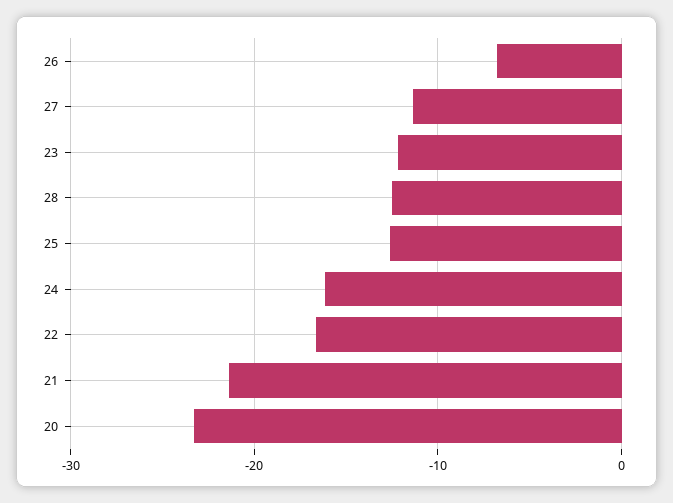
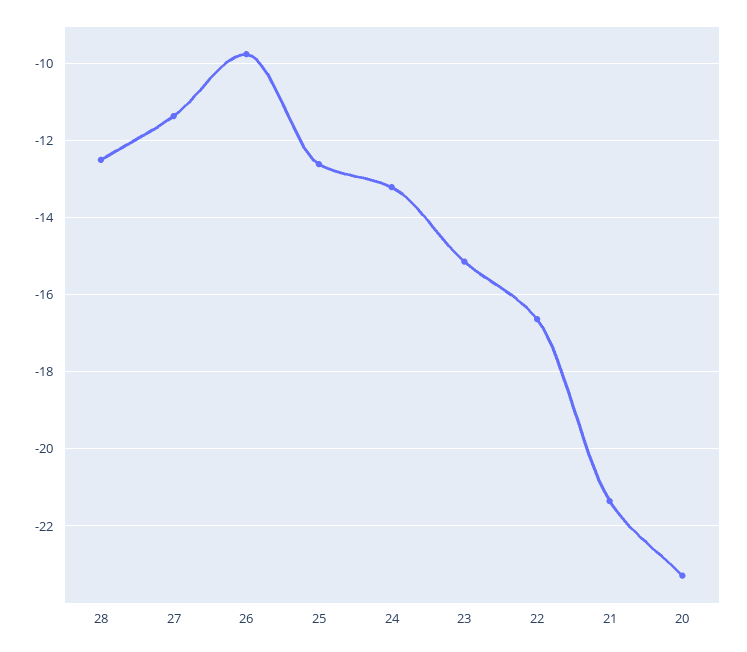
26: -7 -> -9.8
23: -12 -> -15.2
24: -16 -> -13.2

